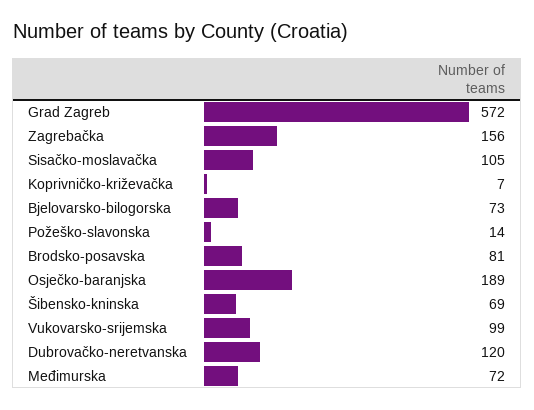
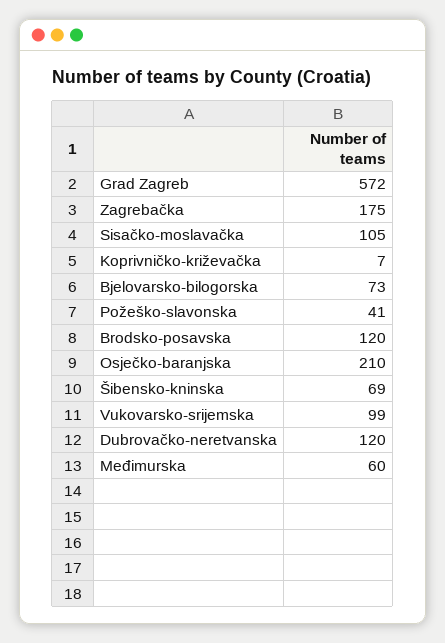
Zagrebačka: 156 -> 175
Požeško-slavonska: 14 -> 41
Brodsko-posavska: 81 -> 120
Osječko-baranjska: 189 -> 210
Međimurska: 72 -> 60

